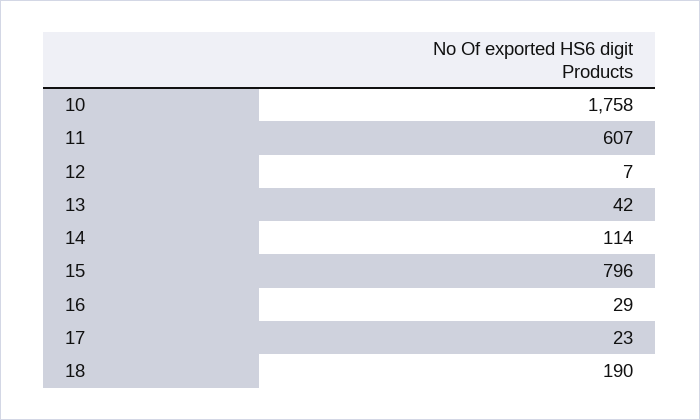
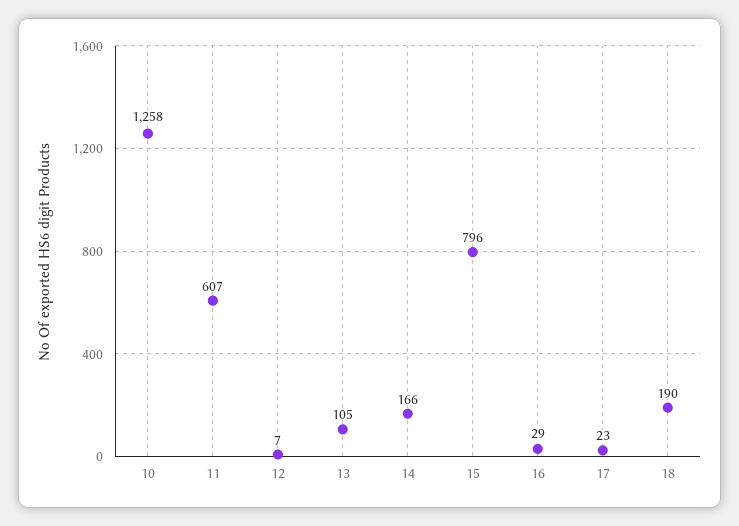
10: 1758 -> 1258
13: 42 -> 105
14: 114 -> 166

